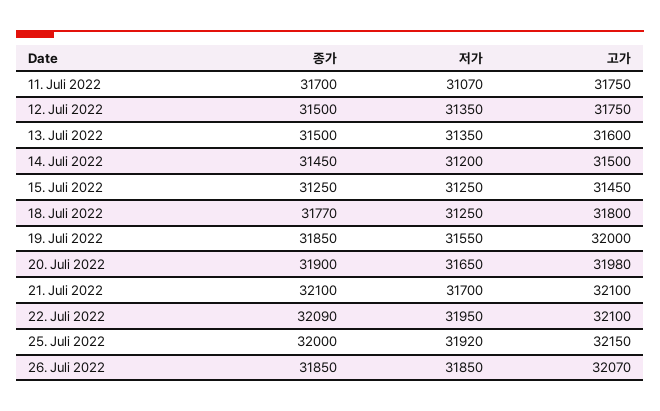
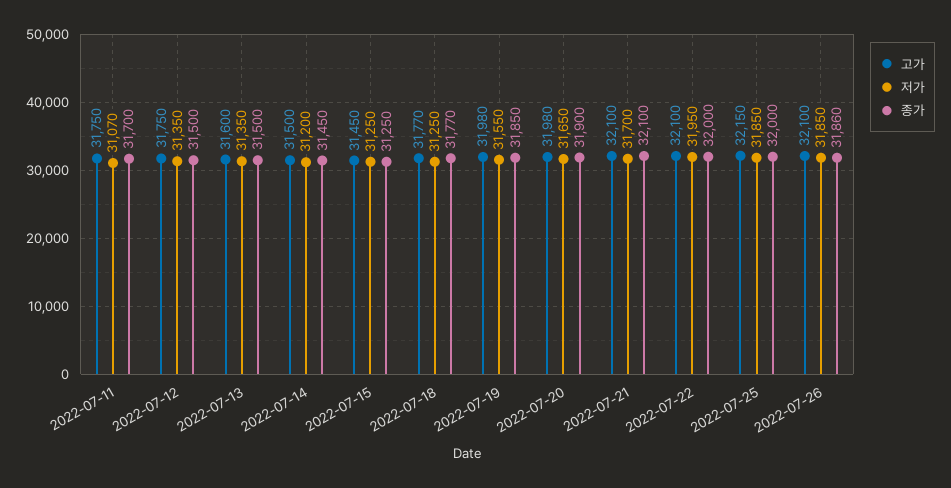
고가, 18. Juli 2022: 31800 -> 31770
고가, 19. Juli 2022: 32000 -> 31980
종가, 22. Juli 2022: 32090 -> 32000
저가, 25. Juli 2022: 31920 -> 31850
종가, 26. Juli 2022: 31850 -> 31860
고가, 26. Juli 2022: 32070 -> 32100

